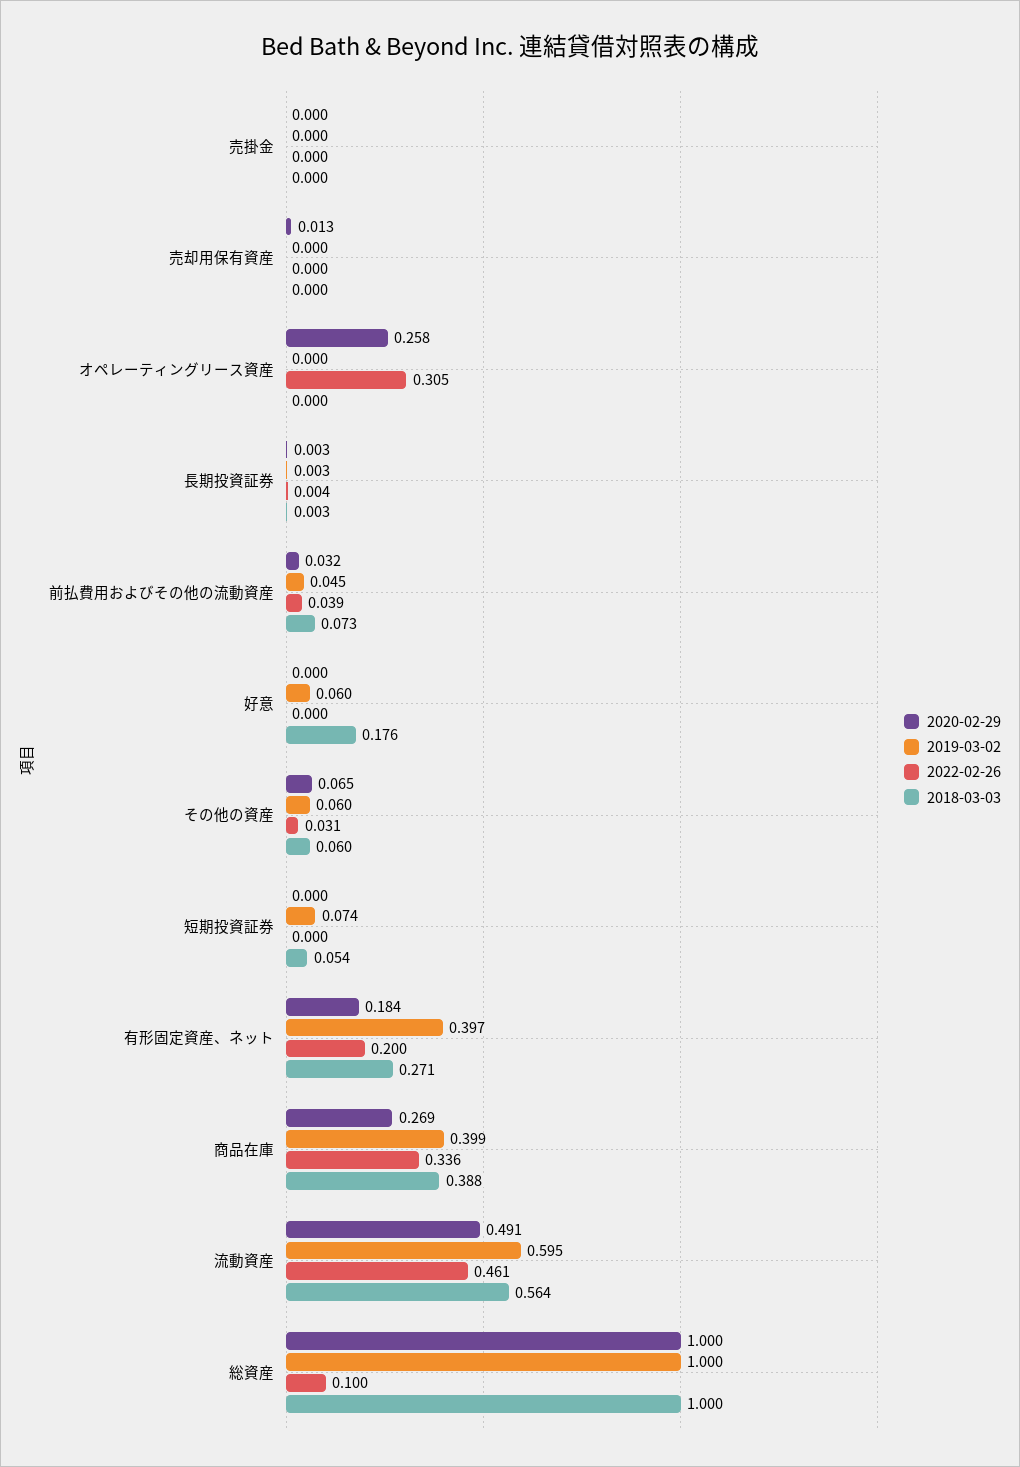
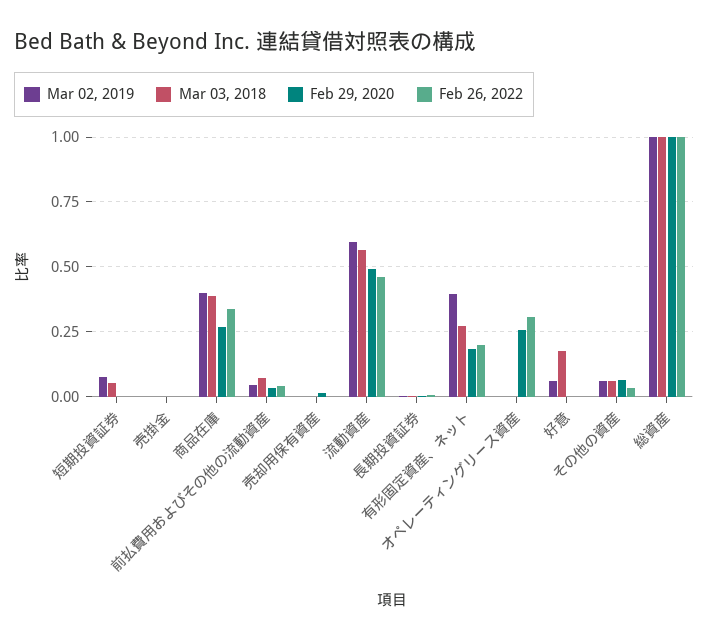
2022-02-26, 総資産: 0.1 -> 1

